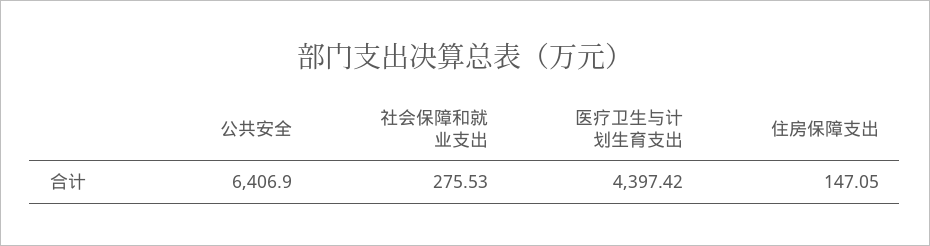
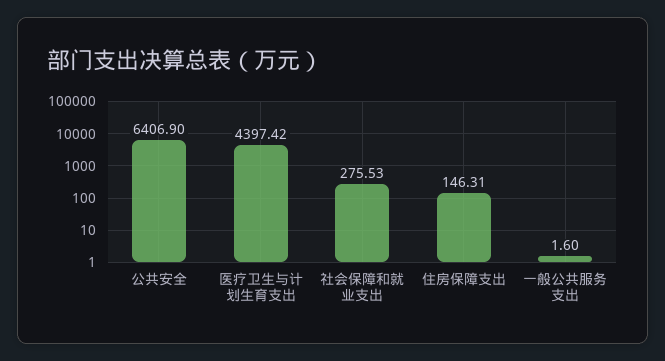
住房保障支出: 147.05 -> 146.31
一般公共服务支出: none -> 1.6

